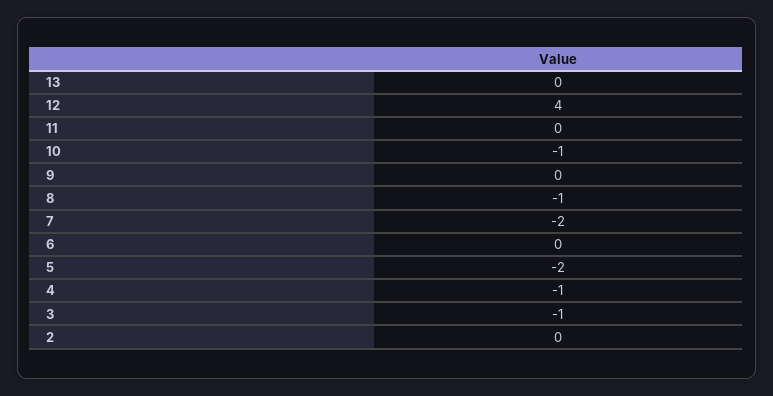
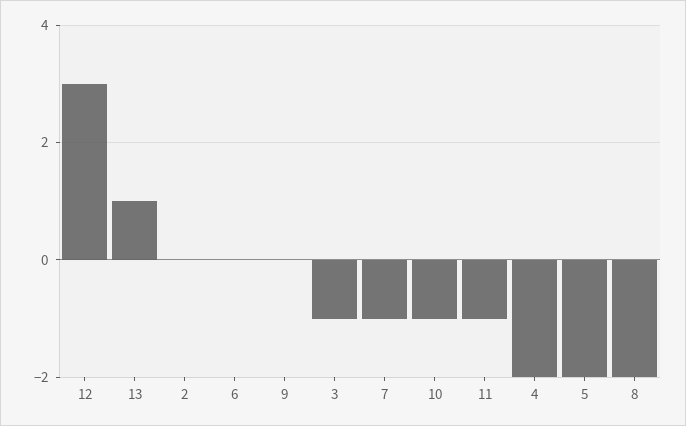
13: 0 -> 1
12: 4 -> 3
11: 0 -> -1
8: -1 -> -2
7: -2 -> -1
4: -1 -> -2

